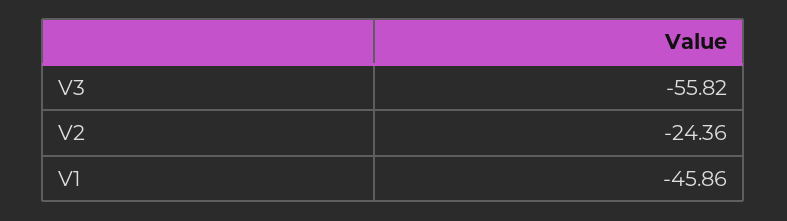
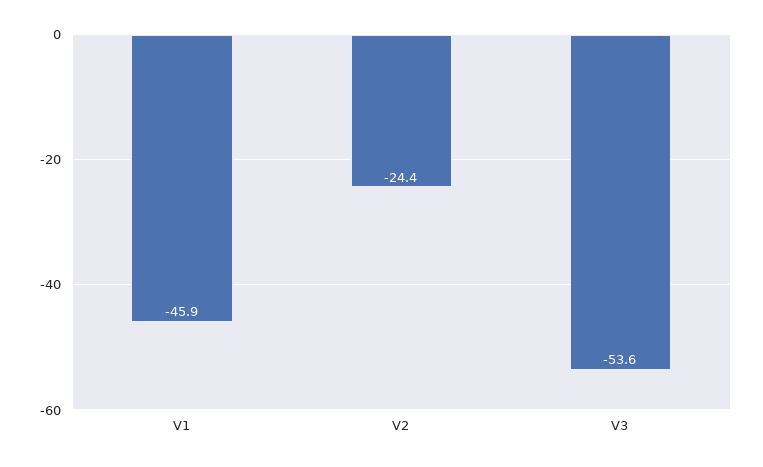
V3: -55.82 -> -53.6

